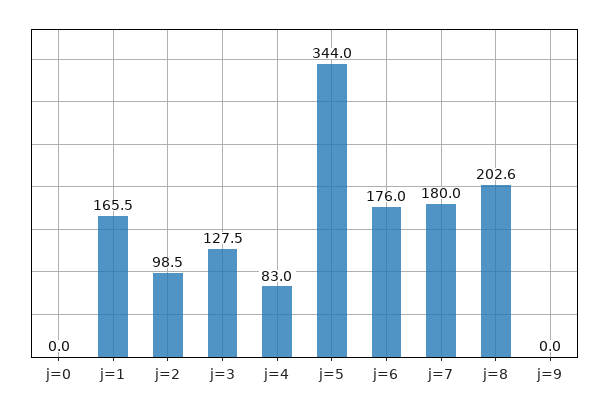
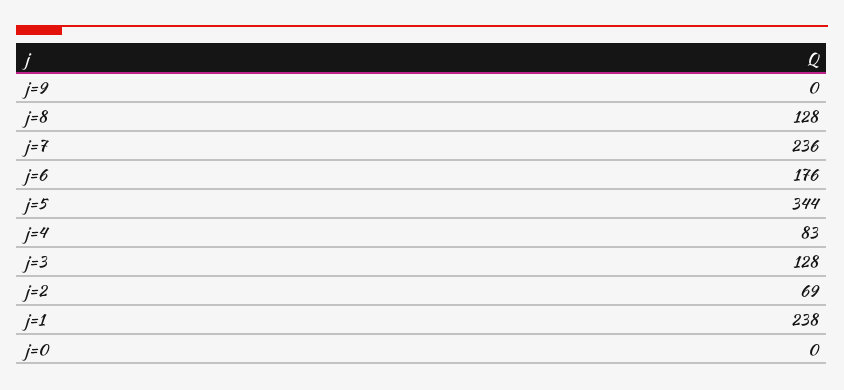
j=1: 165.5 -> 238
j=2: 98.5 -> 69
j=7: 180 -> 236
j=8: 202.6 -> 128

